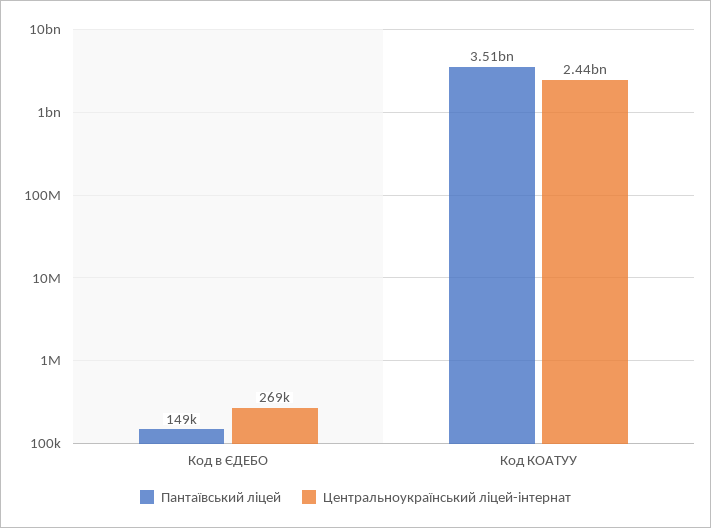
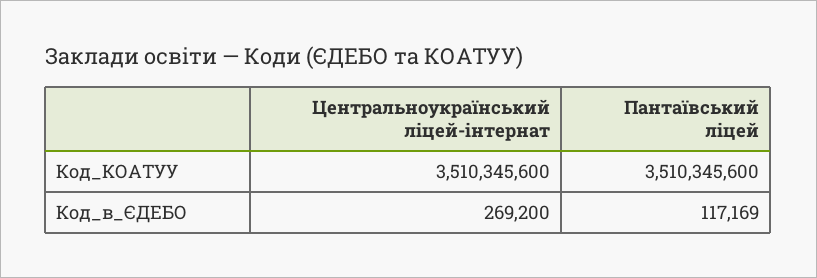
Пантаївський ліцей, Код в ЄДЕБО: 149000 -> 117169
Центральноукраїнський ліцей-інтернат, Код КОАТУУ: 2440000000 -> 3510345600

